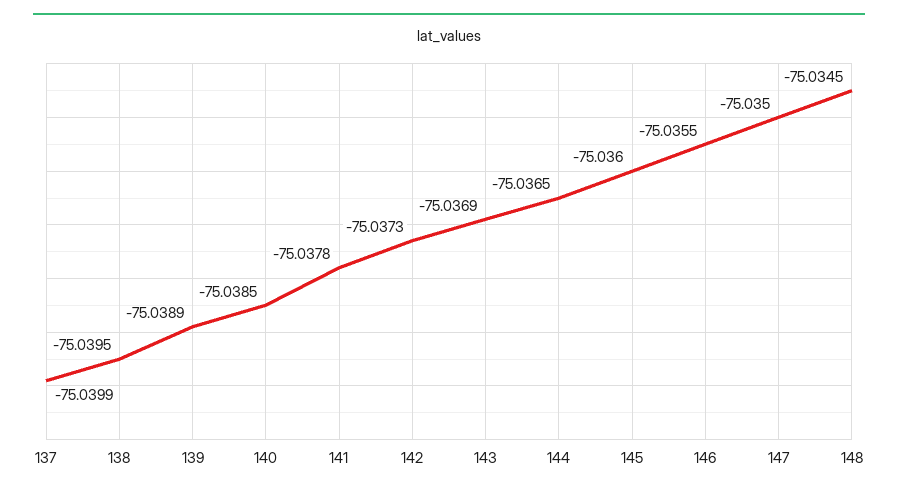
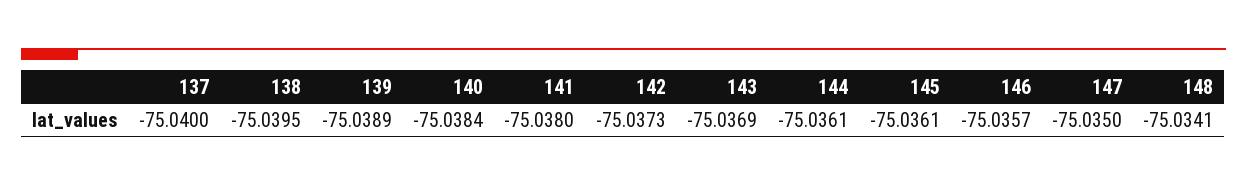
137: -75.0399 -> -75.04
140: -75.0385 -> -75.0384
141: -75.0378 -> -75.038
144: -75.0365 -> -75.0361
145: -75.036 -> -75.0361
146: -75.0355 -> -75.0357
148: -75.0345 -> -75.0341

